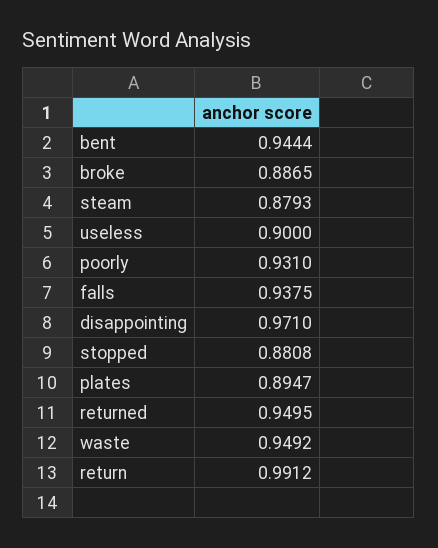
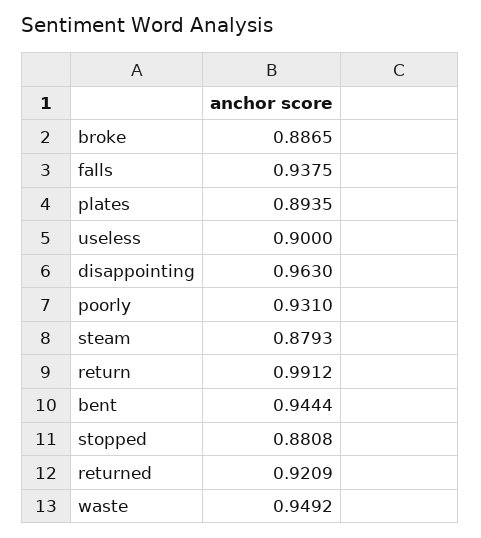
disappointing: 0.971 -> 0.963
plates: 0.8947 -> 0.8935
returned: 0.9495 -> 0.9209

